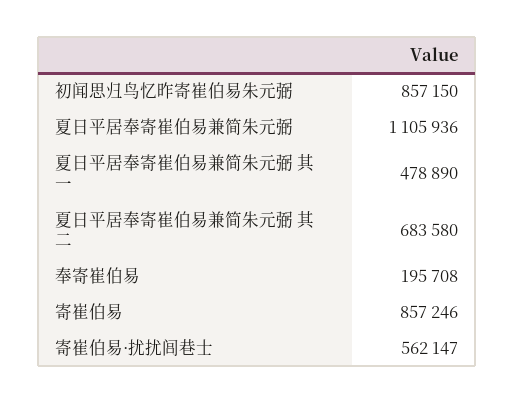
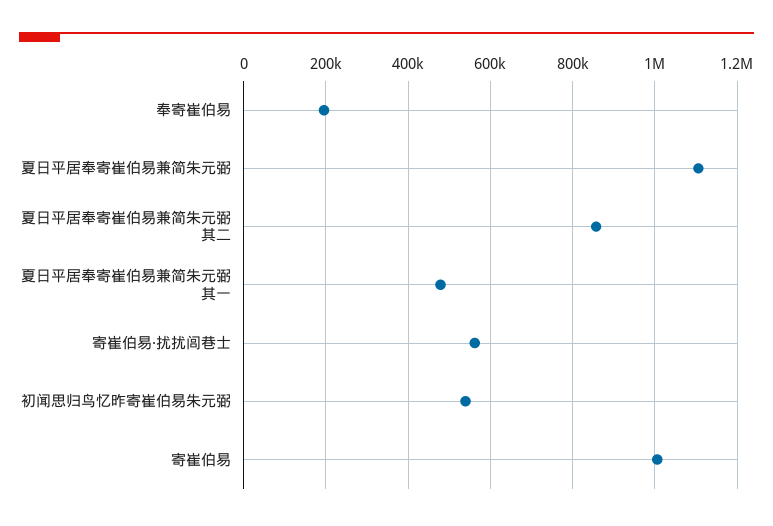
初闻思归鸟忆昨寄崔伯易朱元弼: 857150 -> 540000
夏日平居奉寄崔伯易兼简朱元弼 其二: 683580 -> 860000
寄崔伯易: 857246 -> 1000000

